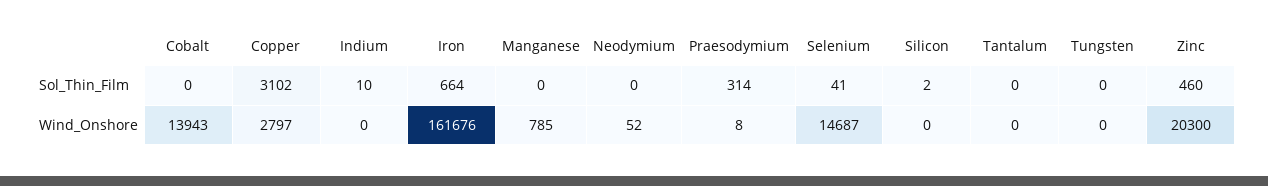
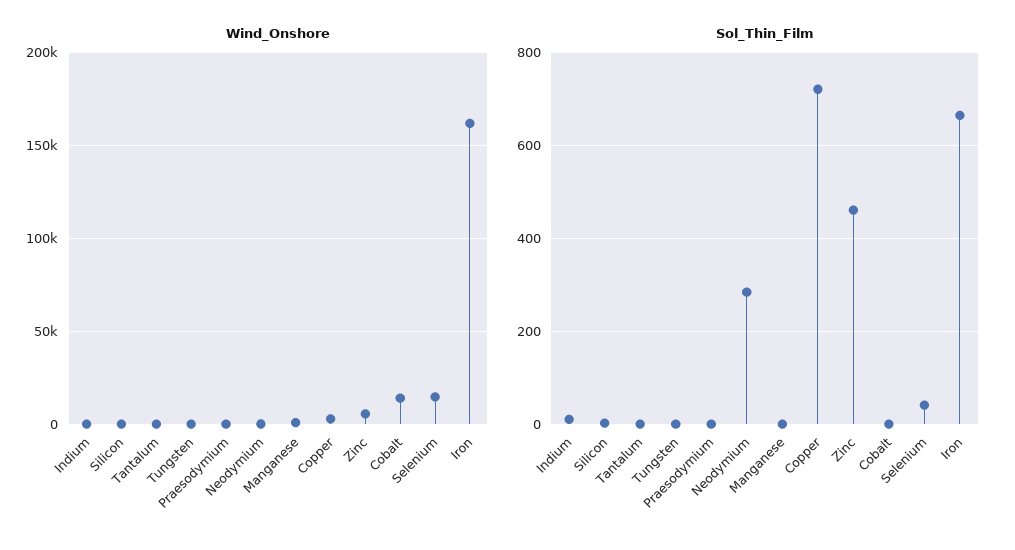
Sol_Thin_Film, Copper: 3102 -> 720
Sol_Thin_Film, Neodymium: 0 -> 280
Sol_Thin_Film, Praesodymium: 314 -> 0
Wind_Onshore, Zinc: 20300 -> 5000

